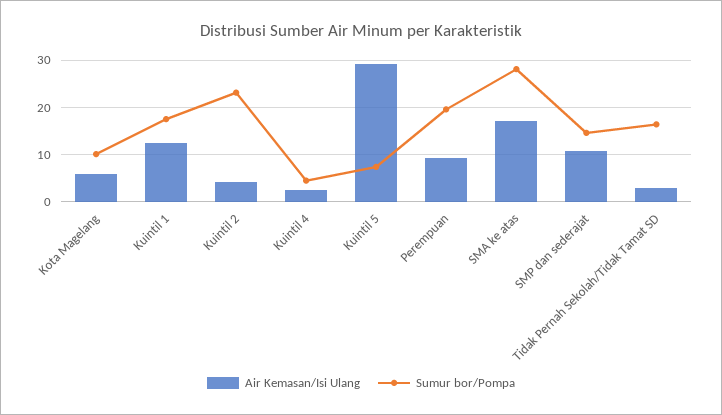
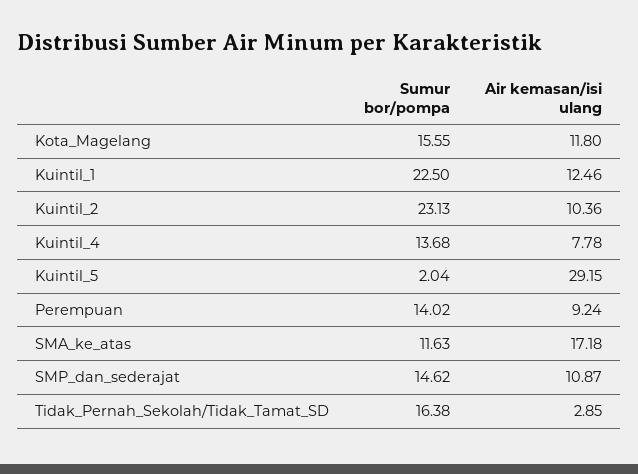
Air Kemasan/Isi Ulang, Kota Magelang: 6 -> 11.8
Sumur bor/Pompa, Kota Magelang: 10 -> 15.55
Sumur bor/Pompa, Kuintil 1: 18 -> 22.5
Air Kemasan/Isi Ulang, Kuintil 2: 4 -> 10.36
Air Kemasan/Isi Ulang, Kuintil 4: 2 -> 7.78
Sumur bor/Pompa, Kuintil 4: 4 -> 13.68
Sumur bor/Pompa, Kuintil 5: 8 -> 2.04
Sumur bor/Pompa, Perempuan: 20 -> 14.02
Sumur bor/Pompa, SMA ke atas: 28 -> 11.63

